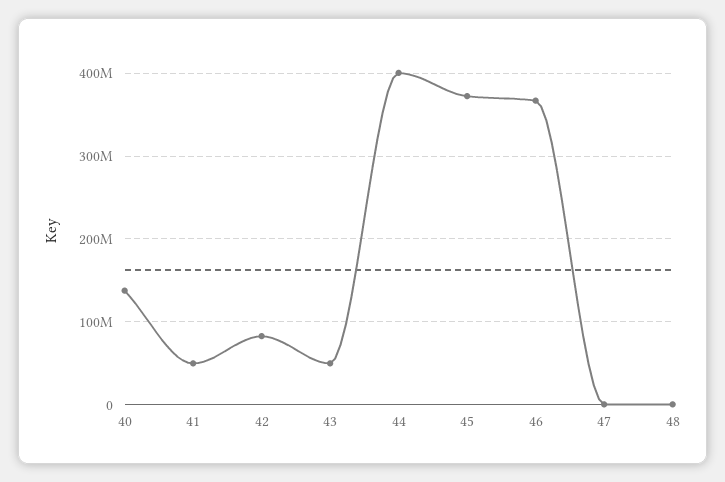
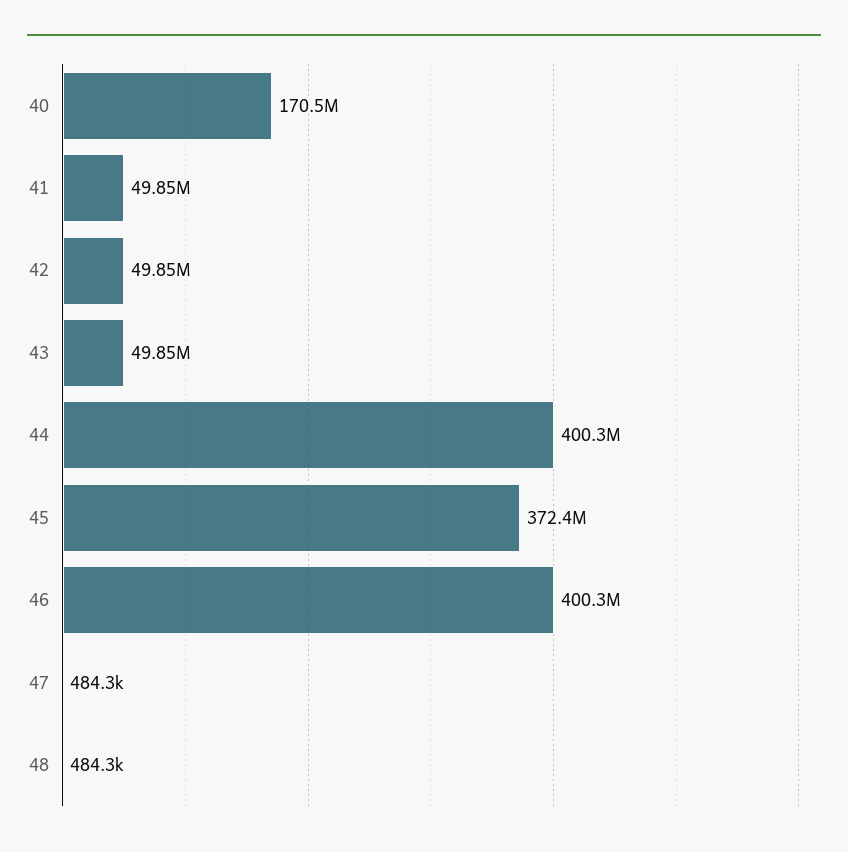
40: 140000000 -> 170500000
42: 80000000 -> 49850000
46: 370000000 -> 400300000

